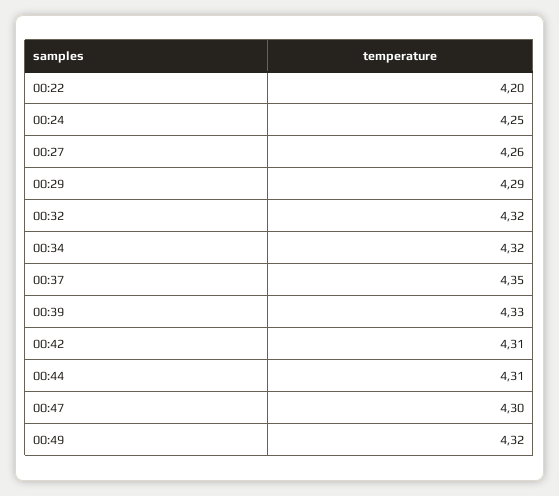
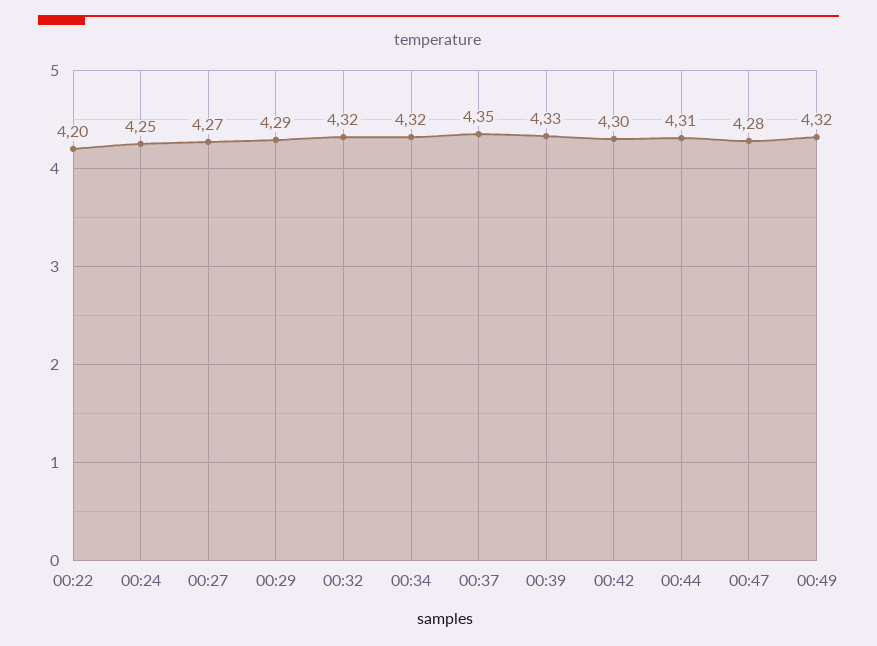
00:27: 4.26 -> 4.27
00:42: 4.31 -> 4.3
00:47: 4.3 -> 4.28

